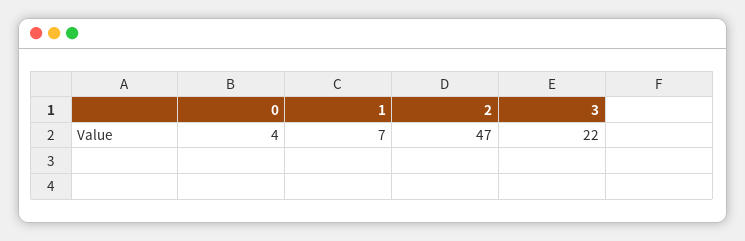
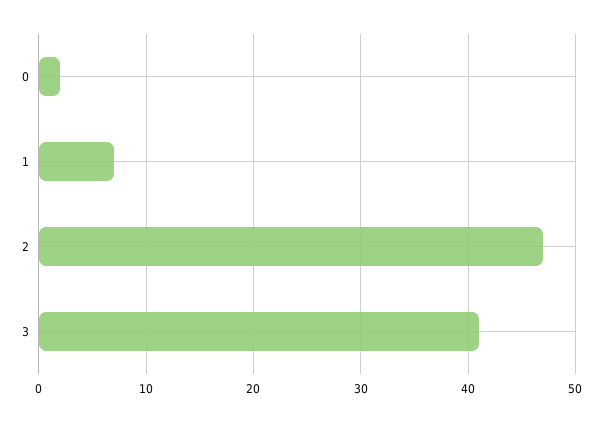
0: 4 -> 2
3: 22 -> 41

